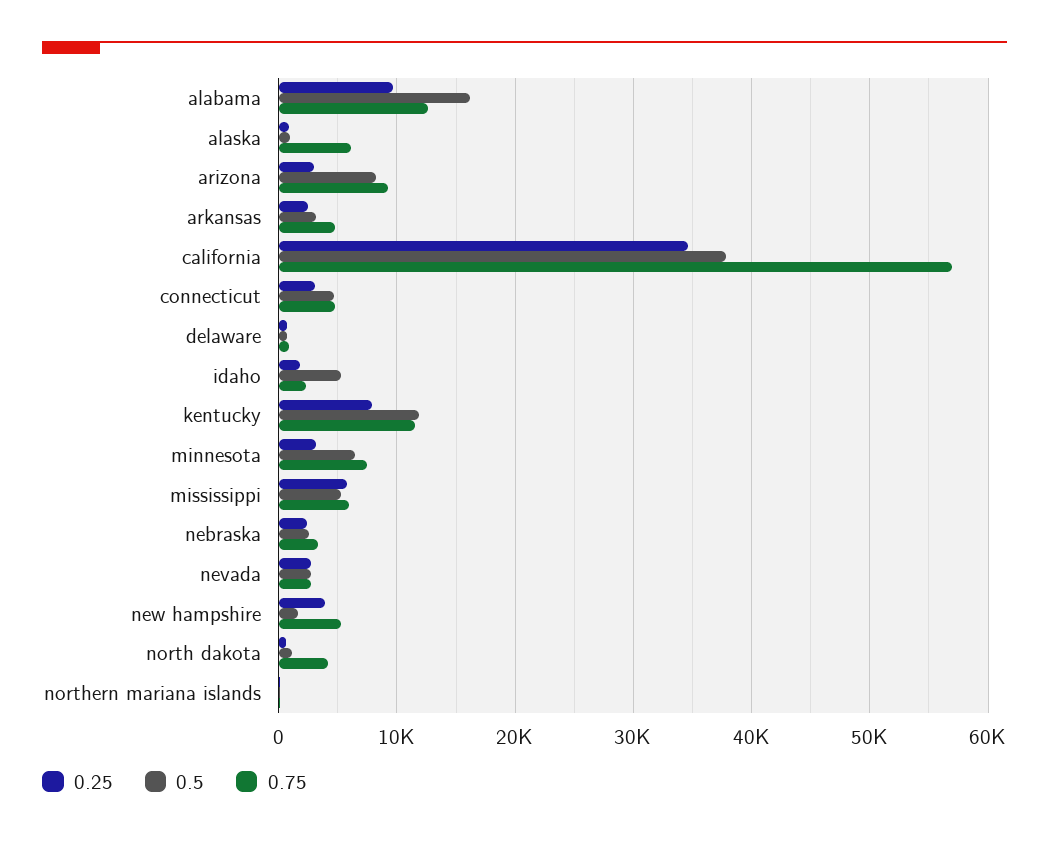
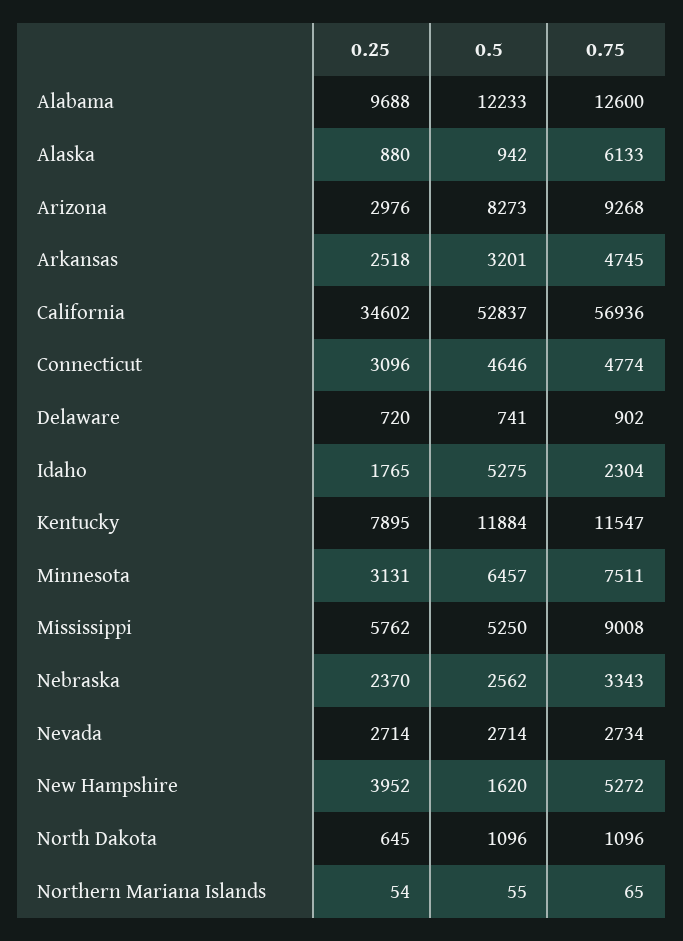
0.5, alabama: 16000 -> 12233
0.5, california: 38000 -> 52837
0.75, mississippi: 6000 -> 9008
0.75, north dakota: 4000 -> 1096

